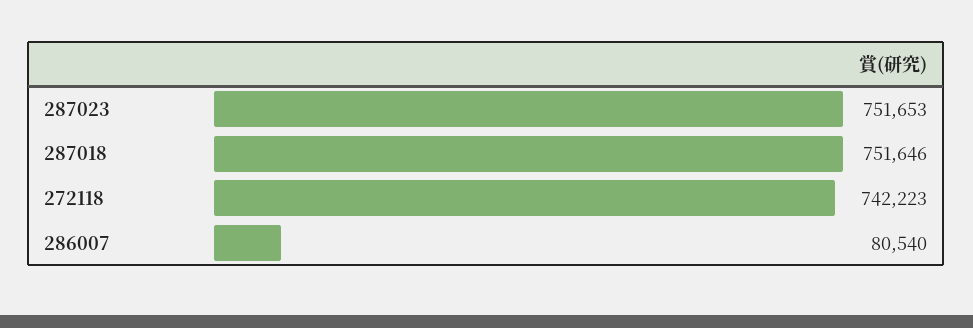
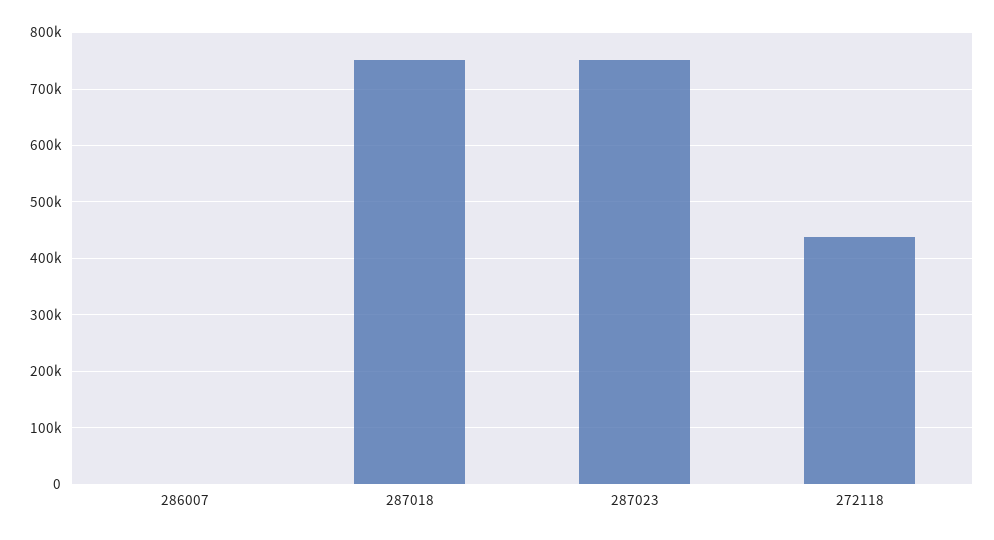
272118: 742223 -> 440000
286007: 80540 -> 0

